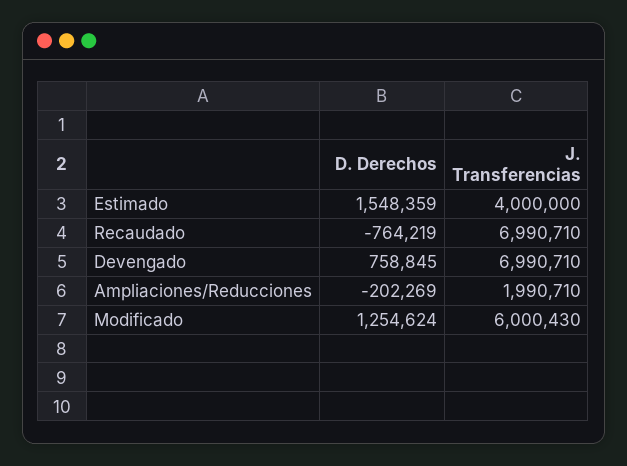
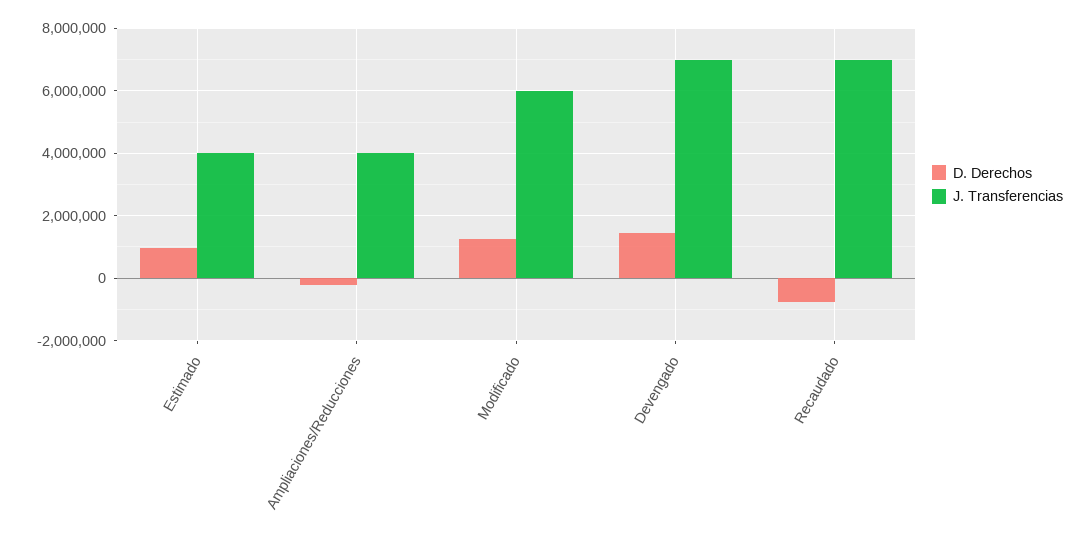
D. Derechos, Estimado: 1548359 -> 1000000
D. Derechos, Devengado: 758845 -> 1400000
J. Transferencias, Ampliaciones/Reducciones: 1990710 -> 4000000

